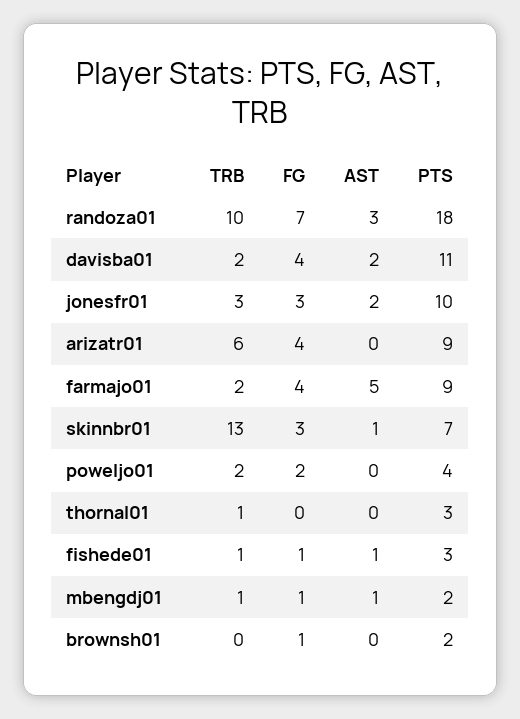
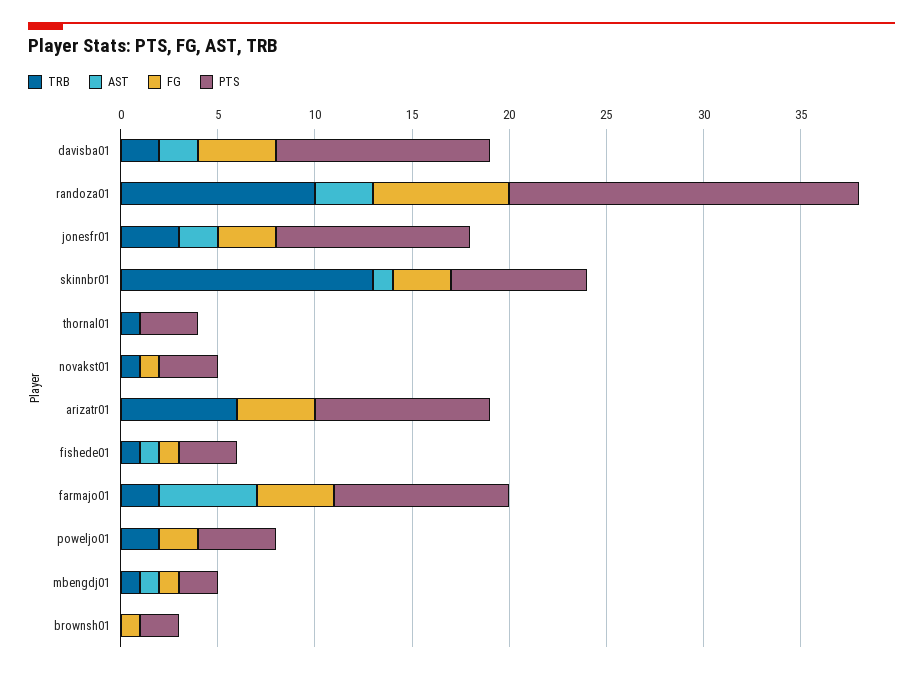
TRB, novakst01: none -> 1
AST, novakst01: none -> 0
FG, novakst01: none -> 1
PTS, novakst01: none -> 3

